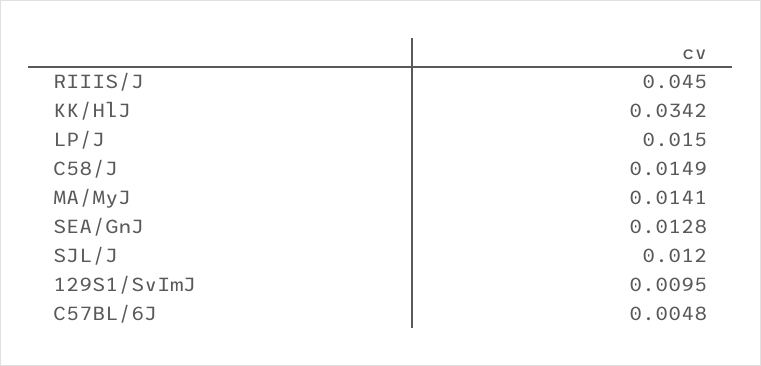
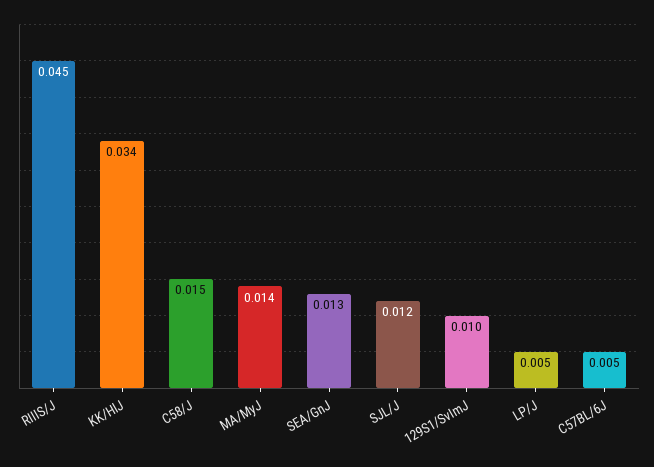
LP/J: 0.015 -> 0.005

